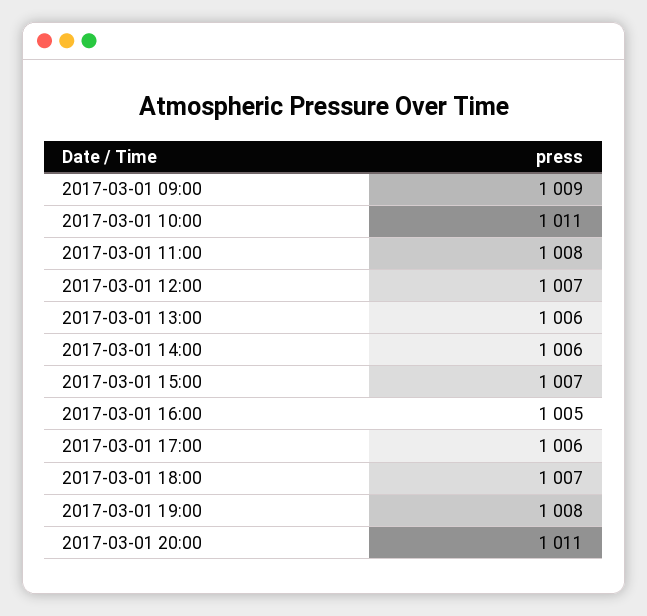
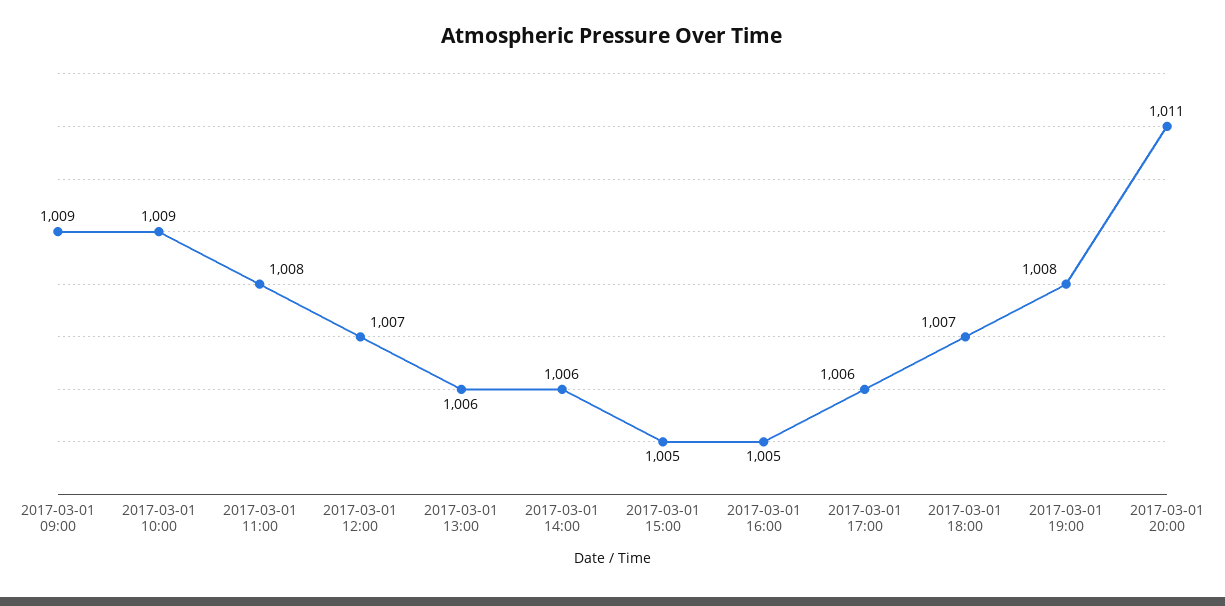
2017-03-01 10:00: 1011 -> 1009
2017-03-01 15:00: 1007 -> 1005

